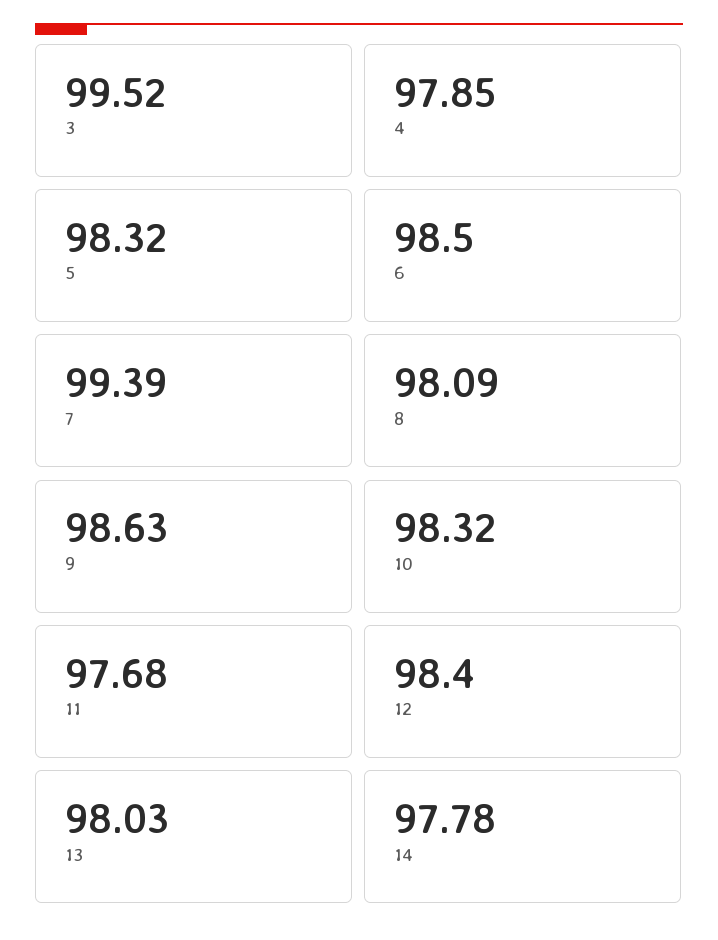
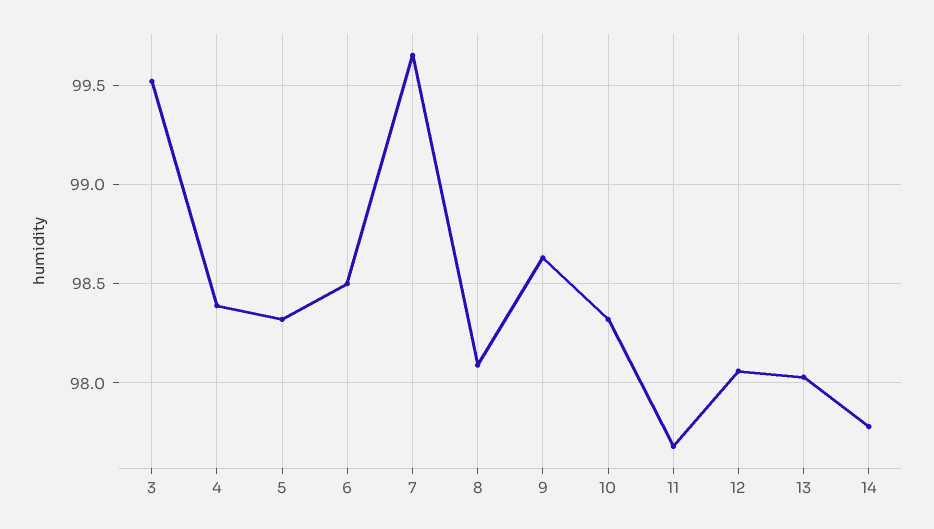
4: 97.85 -> 98.4
7: 99.39 -> 99.65
12: 98.4 -> 98.05

